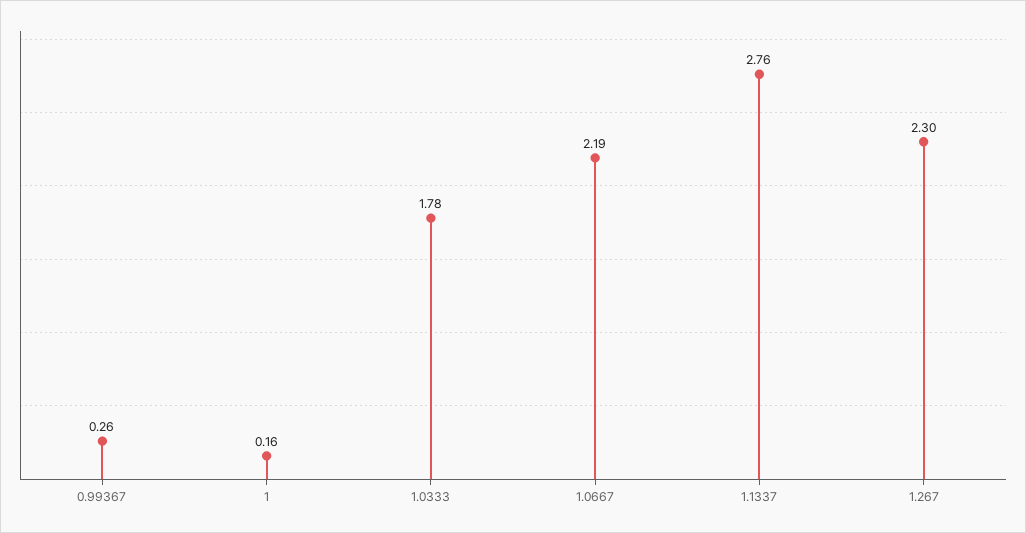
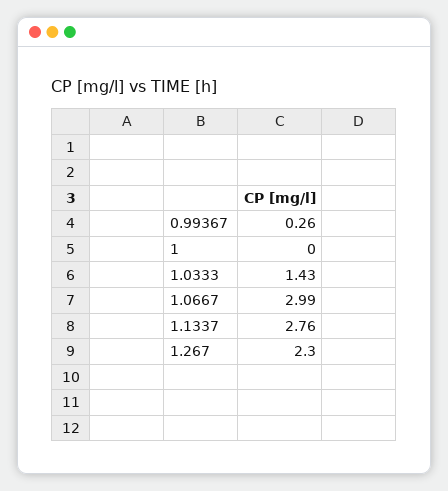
1: 0.16 -> 0
1.0333: 1.78 -> 1.43
1.0667: 2.19 -> 2.99

